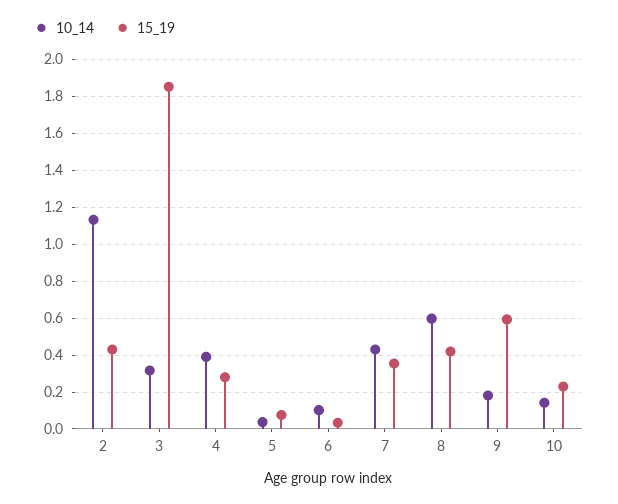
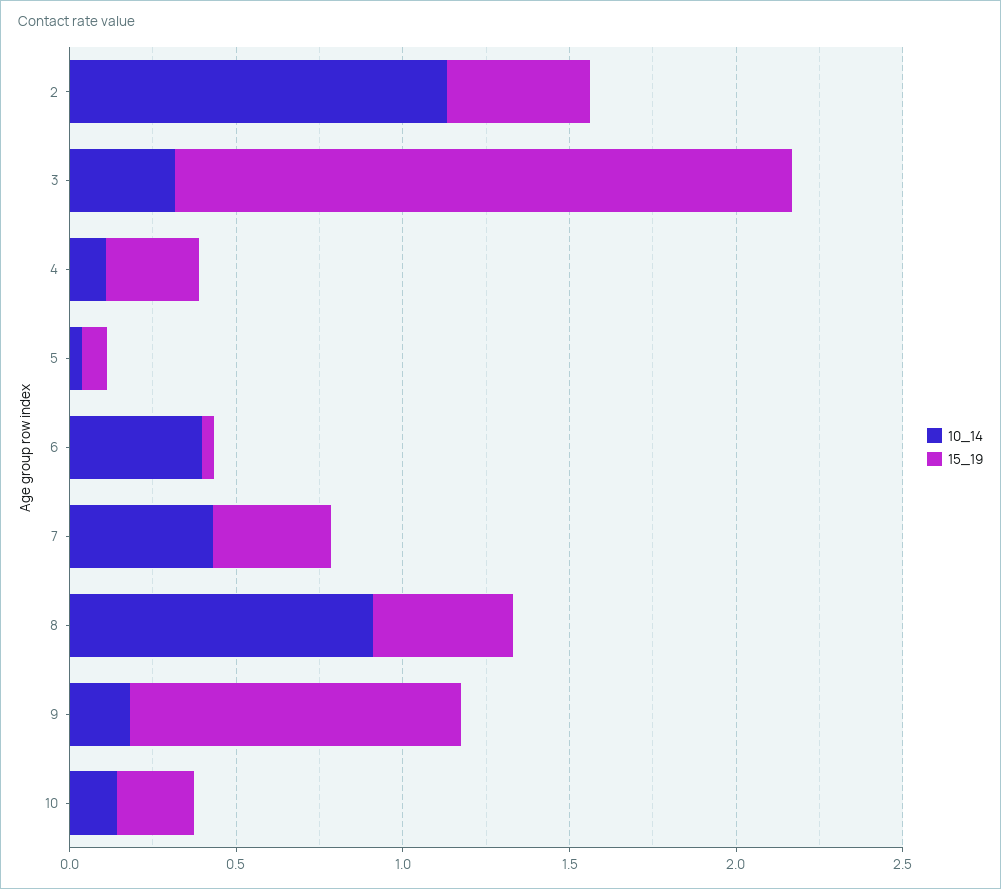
10_14, 4: 0.4 -> 0.1
10_14, 6: 0.1 -> 0.4
10_14, 8: 0.6 -> 0.9
15_19, 9: 0.6 -> 1

